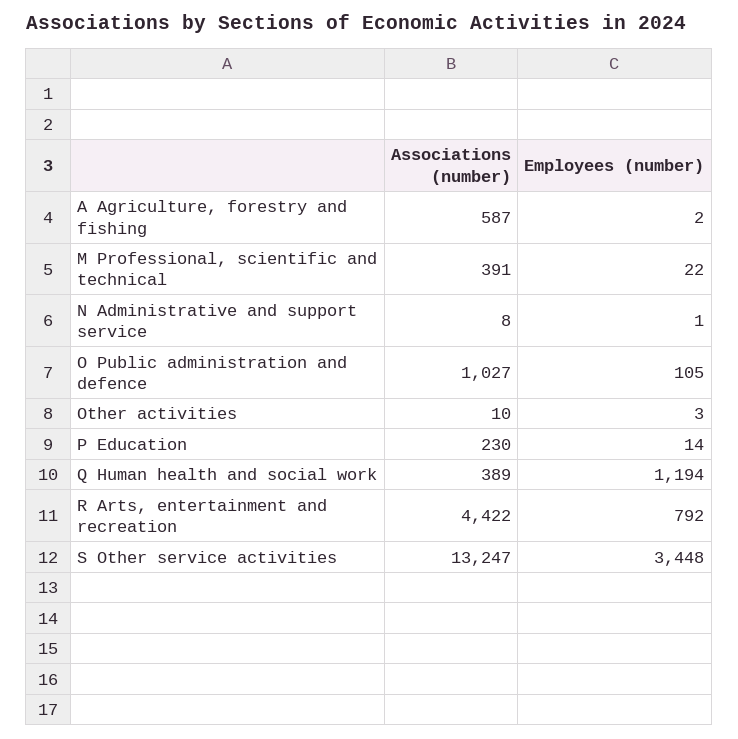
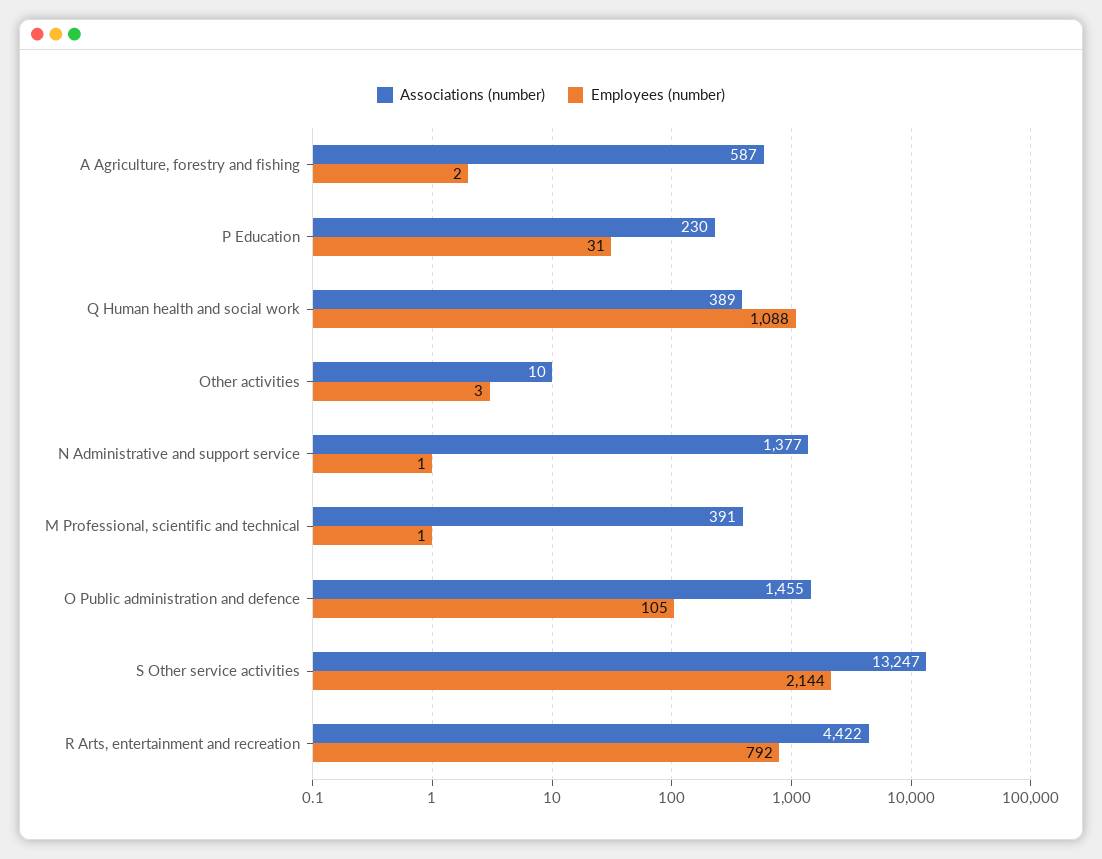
Employees (number), M Professional, scientific and technical: 22 -> 1
Associations (number), N Administrative and support service: 8 -> 1377
Associations (number), O Public administration and defence: 1027 -> 1455
Employees (number), P Education: 14 -> 31
Employees (number), Q Human health and social work: 1194 -> 1088
Employees (number), S Other service activities: 3448 -> 2144

